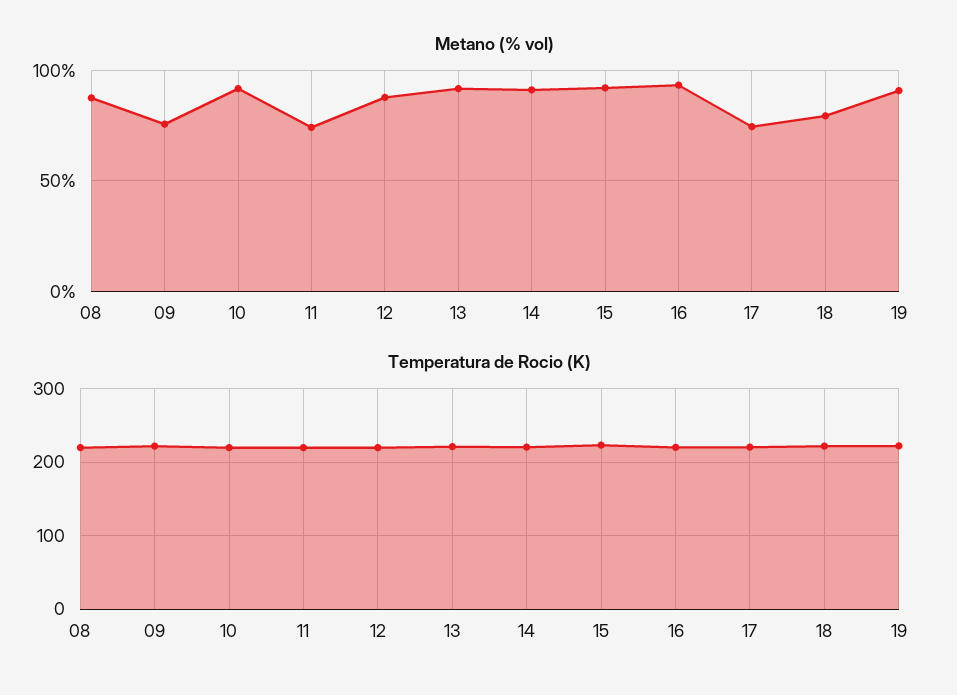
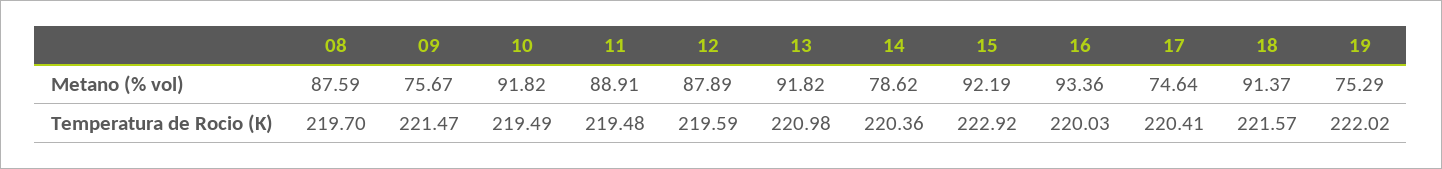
Metano (% vol), 11: 75 -> 88.91
Metano (% vol), 14: 90 -> 78.62
Metano (% vol), 18: 80 -> 91.37
Metano (% vol), 19: 90 -> 75.29

